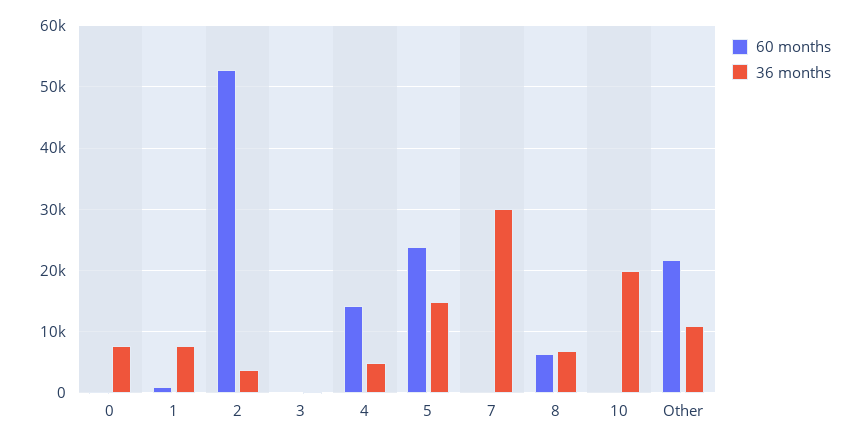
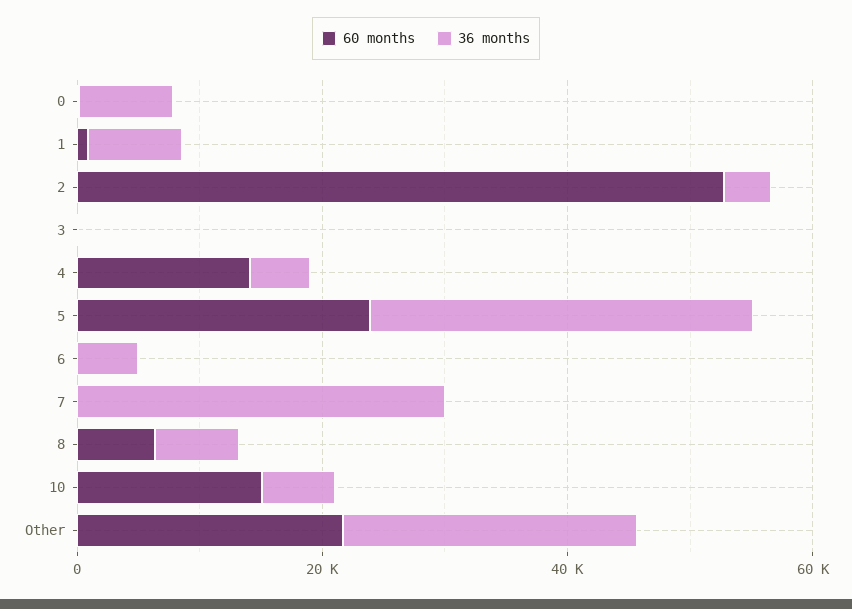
36 months, 5: 15000 -> 30000
60 months, 10: 0 -> 15000
36 months, 10: 20000 -> 5000
36 months, Other: 11000 -> 25000
60 months, 6: none -> 0
36 months, 6: none -> 5000

